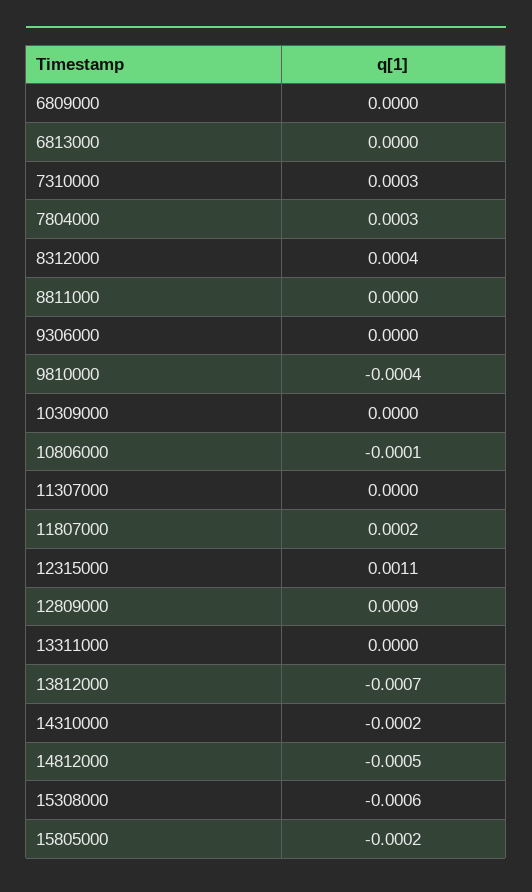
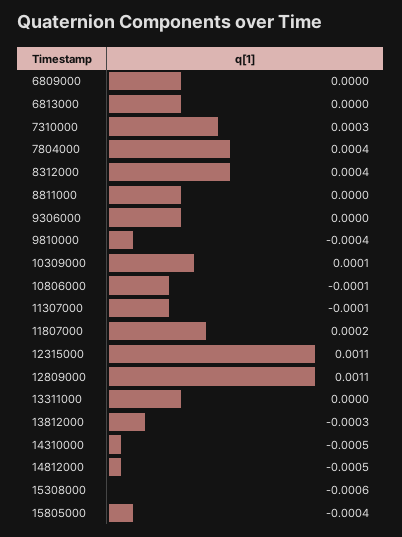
7804000: 0.0003 -> 0.0004
10309000: 0 -> 0.0001
11307000: 0 -> -0.0001
12809000: 0.0009 -> 0.0011
13812000: -0.0007 -> -0.0003
14310000: -0.0002 -> -0.0005
15805000: -0.0002 -> -0.0004

